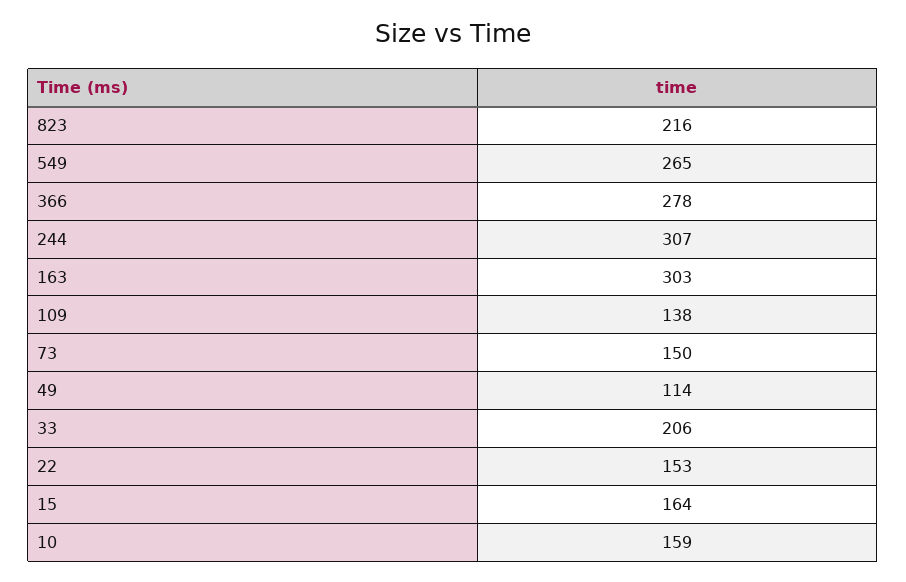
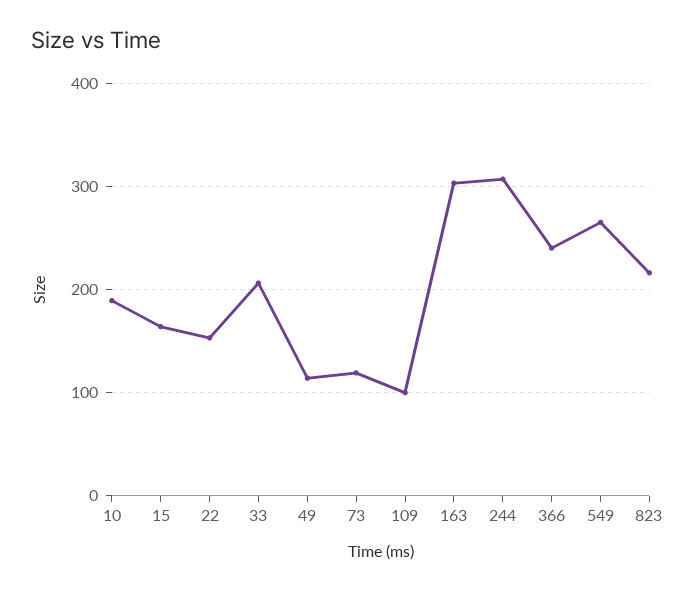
366: 278 -> 240
109: 138 -> 100
73: 150 -> 120
10: 159 -> 190

